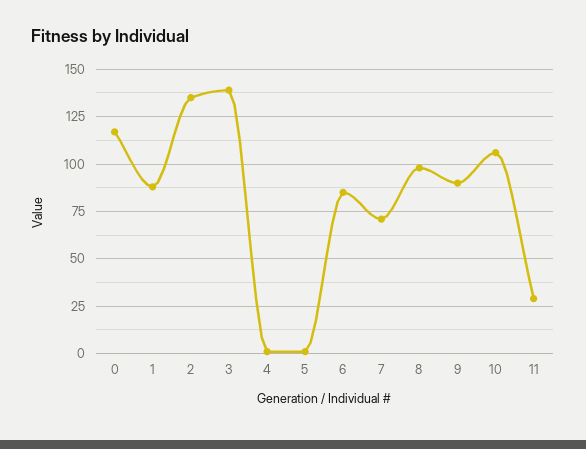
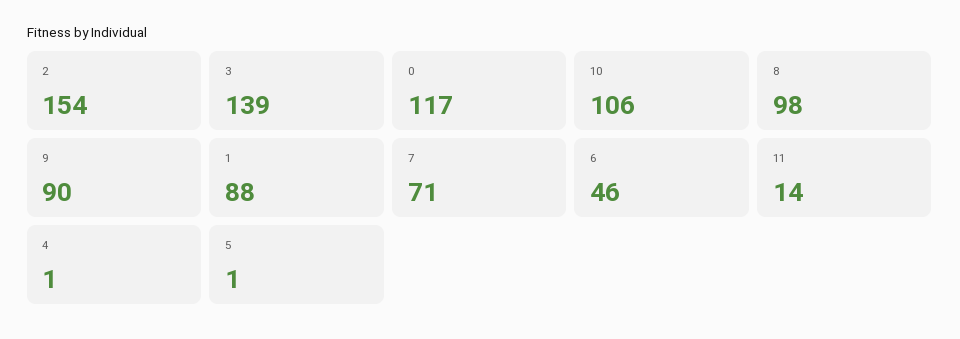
2: 135 -> 154
6: 85 -> 46
11: 30 -> 14

